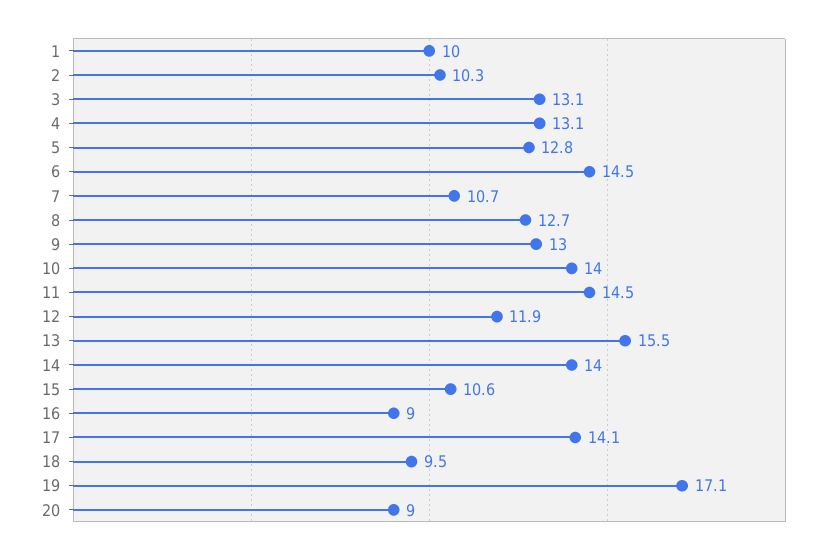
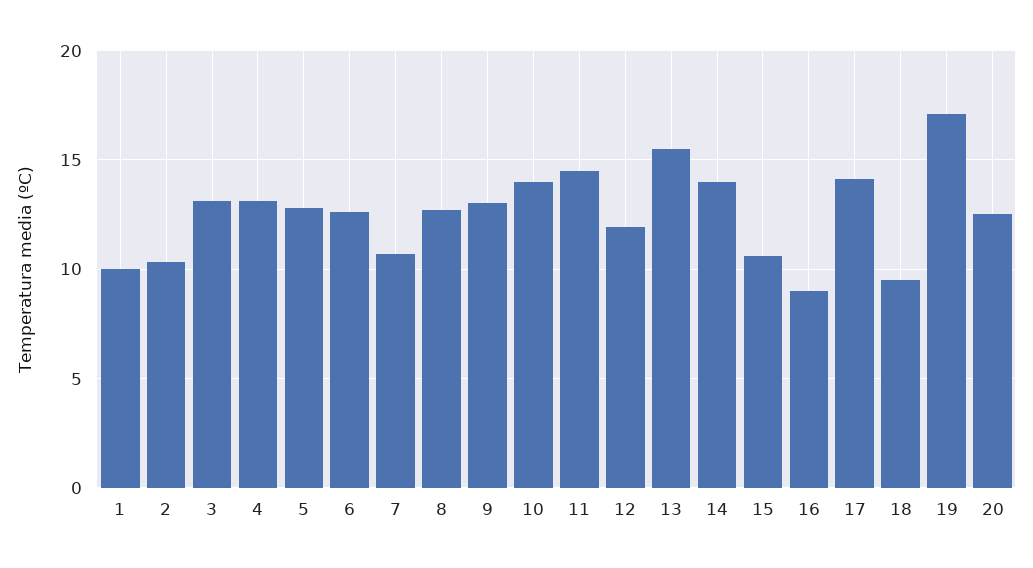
6: 14.5 -> 12.5
20: 9 -> 12.5

